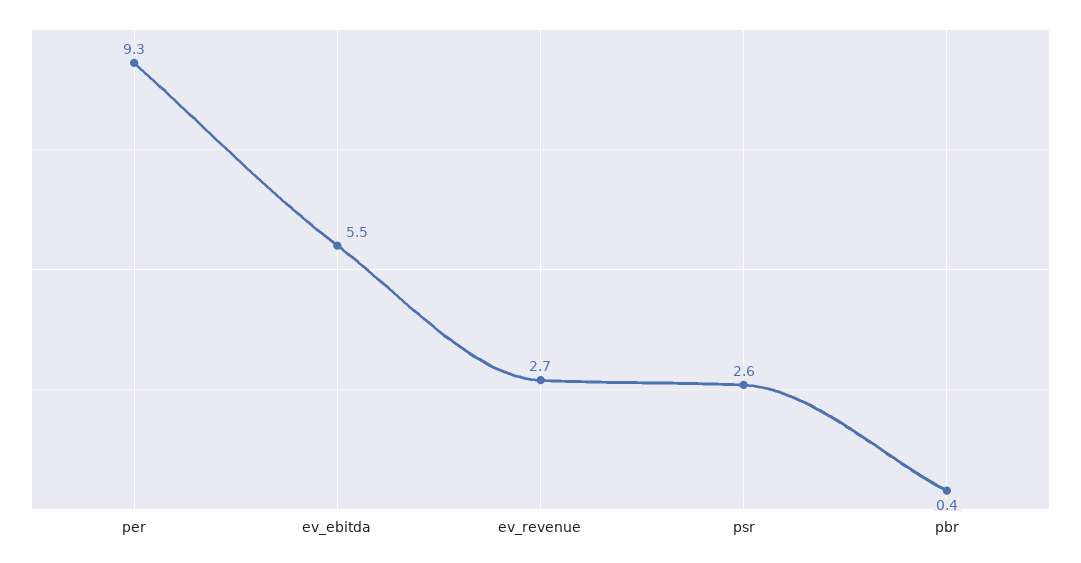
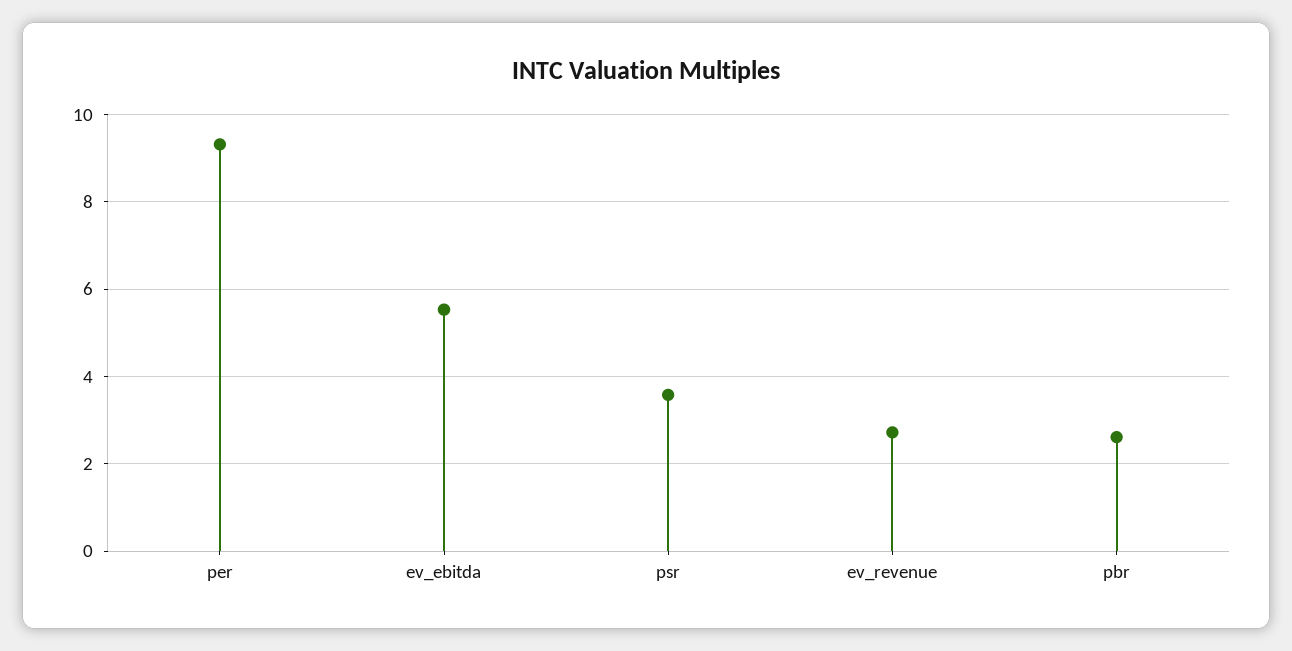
psr: 2.6 -> 3.6
pbr: 0.4 -> 2.6

